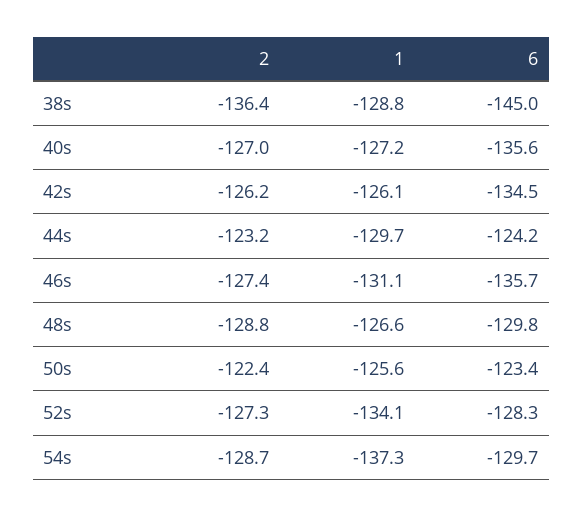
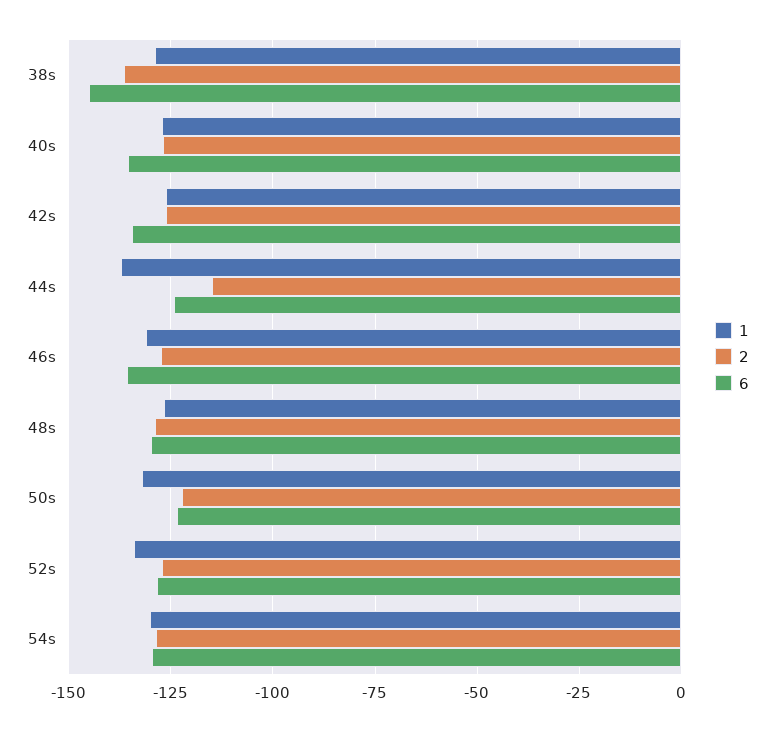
2, 44s: -123.2 -> -115
1, 44s: -129.7 -> -137.5
1, 50s: -125.6 -> -132.5
1, 54s: -137.3 -> -130

